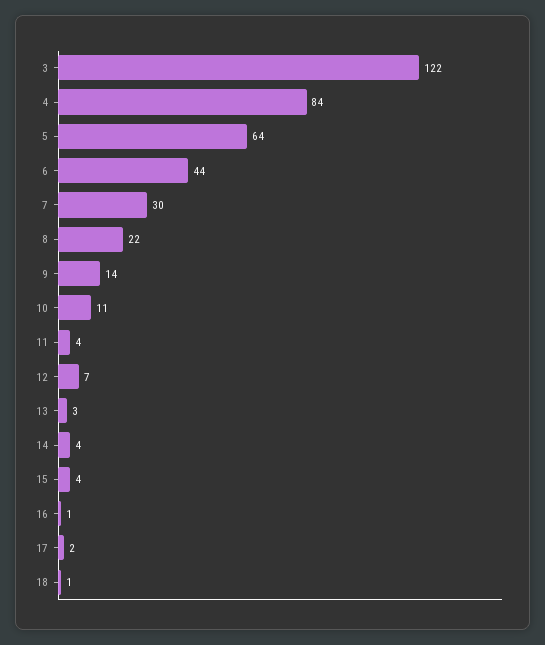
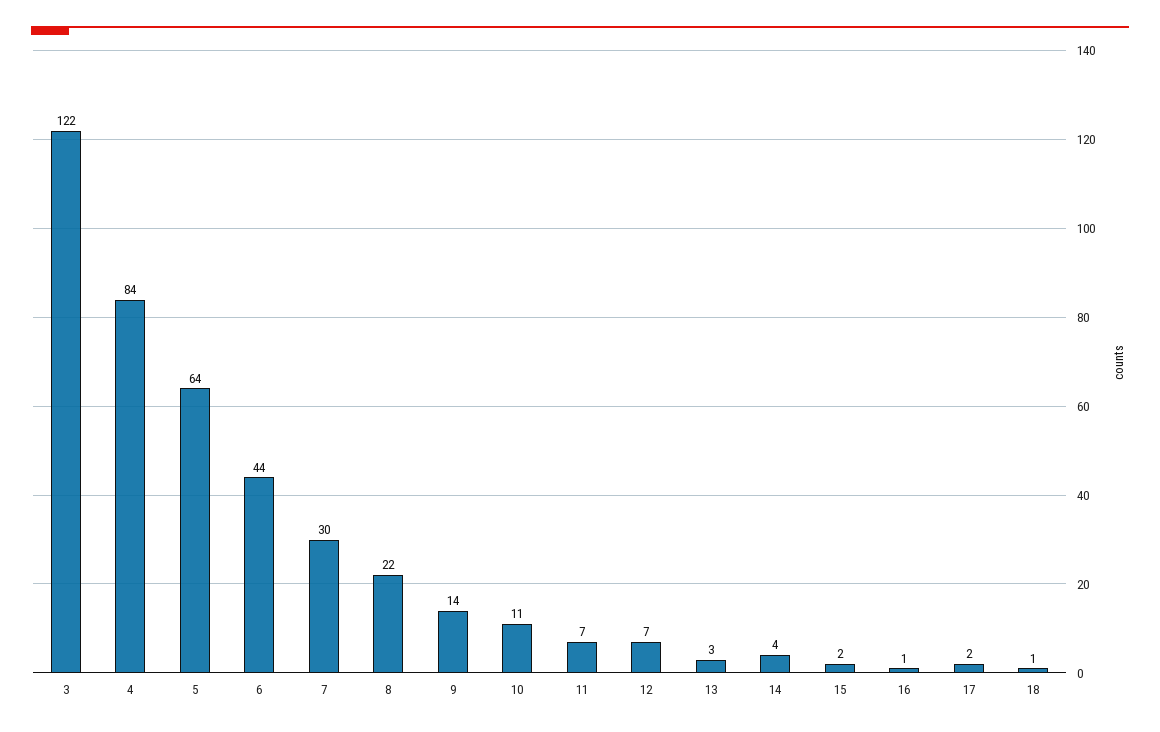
11: 4 -> 7
15: 4 -> 2

